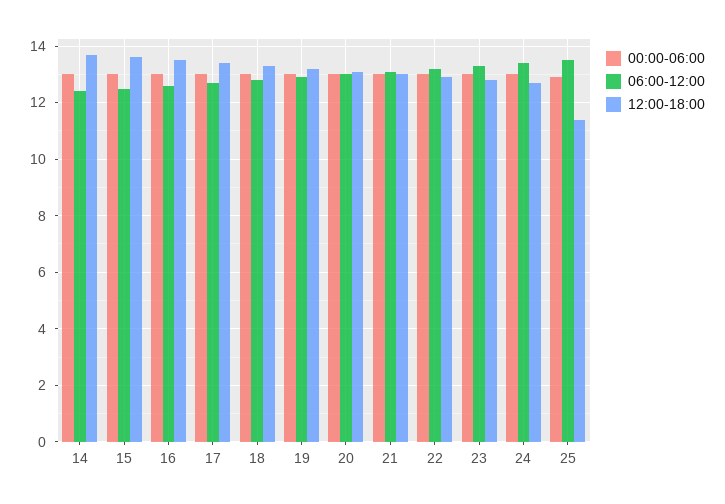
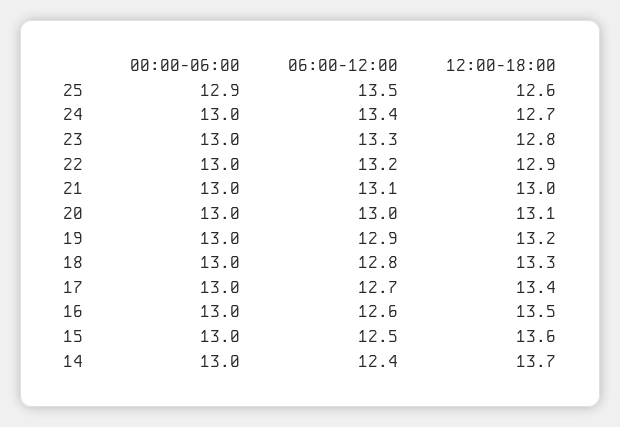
12:00-18:00, 25: 11.5 -> 12.6

